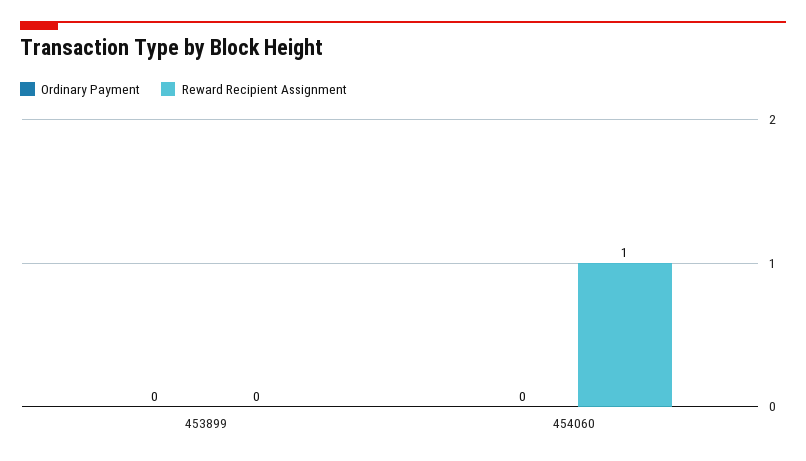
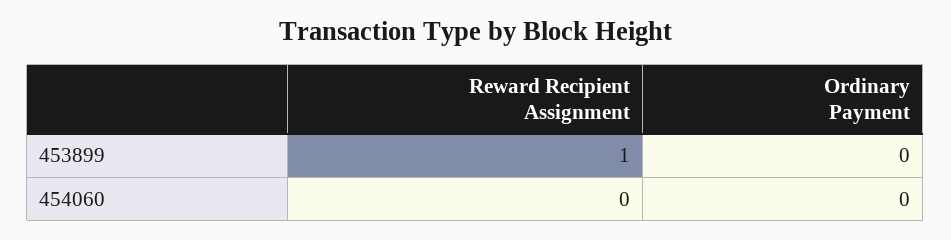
Reward Recipient Assignment, 453899: 0 -> 1
Reward Recipient Assignment, 454060: 1 -> 0

